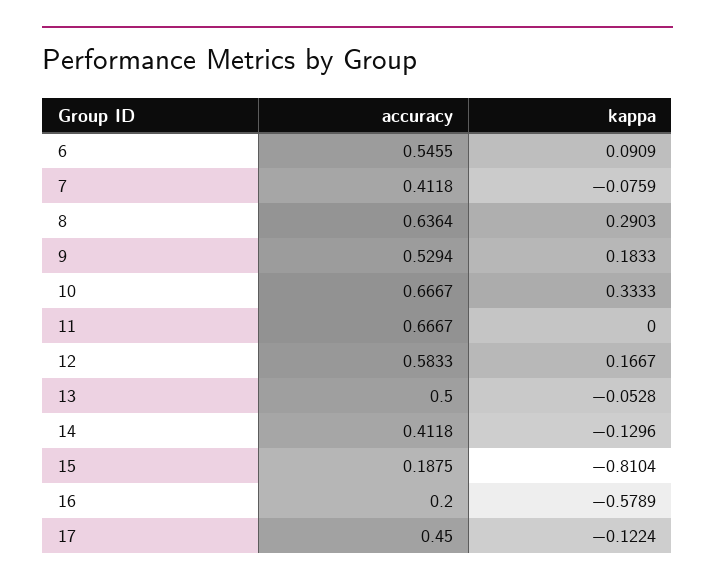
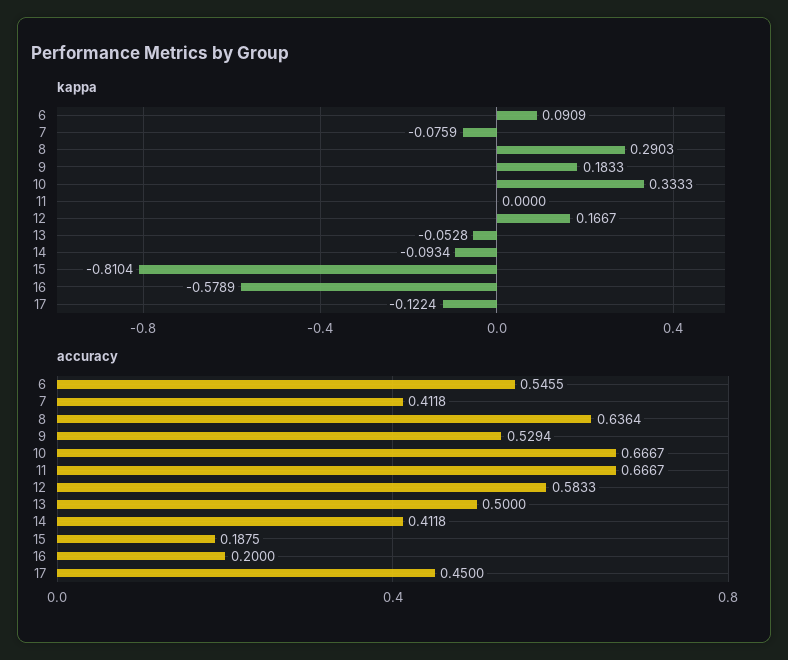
kappa, 14: -0.1296 -> -0.0934

